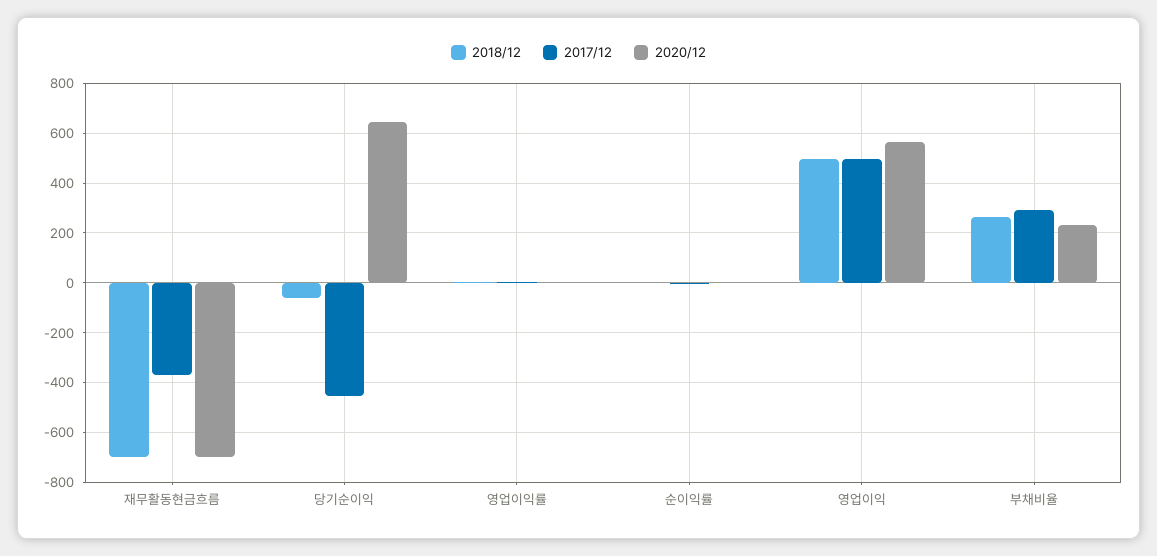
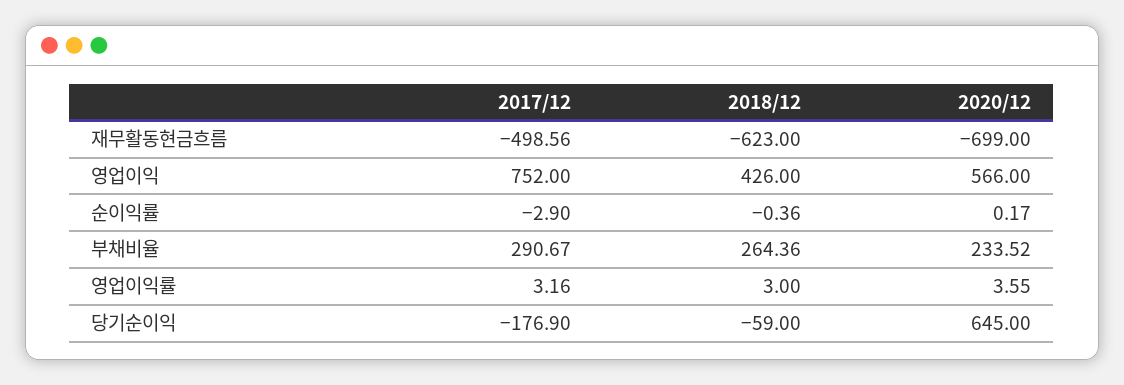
2018/12, 재무활동현금흐름: -700 -> -623
2017/12, 재무활동현금흐름: -375 -> -498.56
2017/12, 당기순이익: -450 -> -176.9
2018/12, 영업이익: 500 -> 426
2017/12, 영업이익: 500 -> 752

